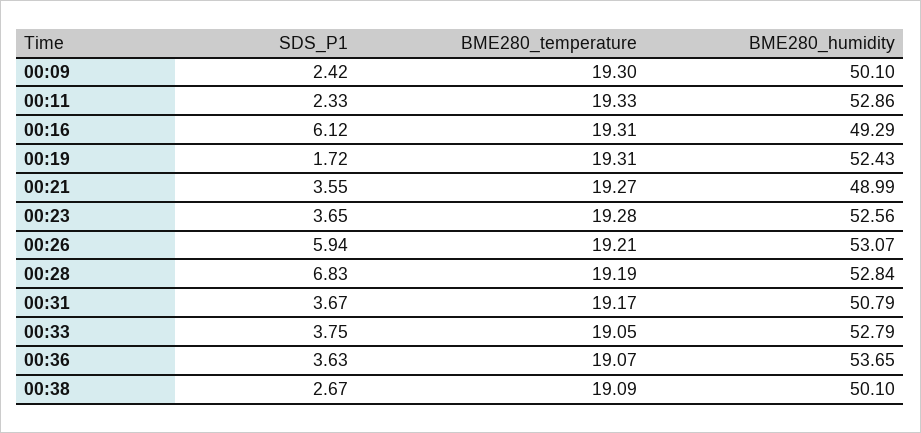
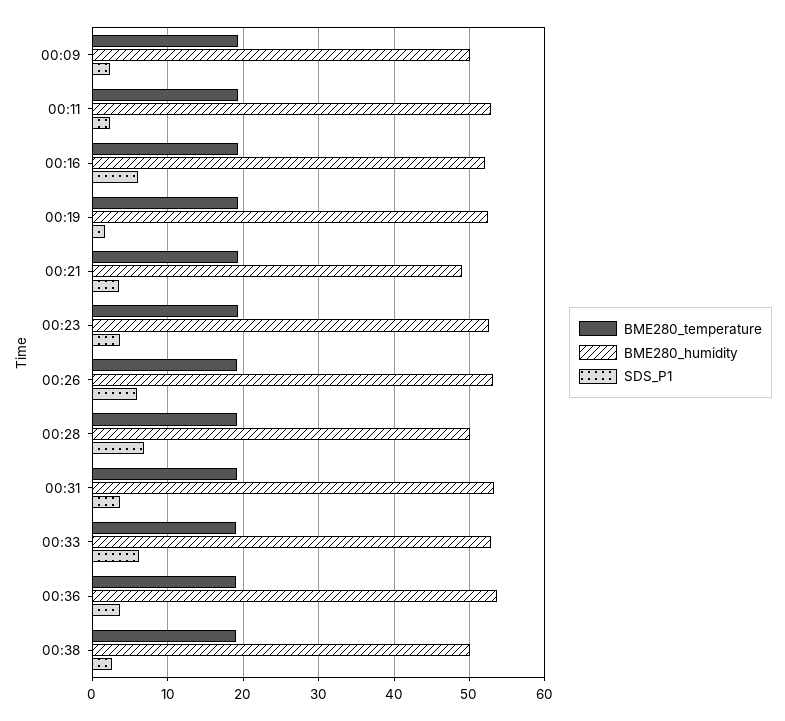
BME280_humidity, 00:16: 49.29 -> 52
BME280_humidity, 00:28: 52.84 -> 50
BME280_humidity, 00:31: 50.79 -> 53
SDS_P1, 00:33: 3.75 -> 6

